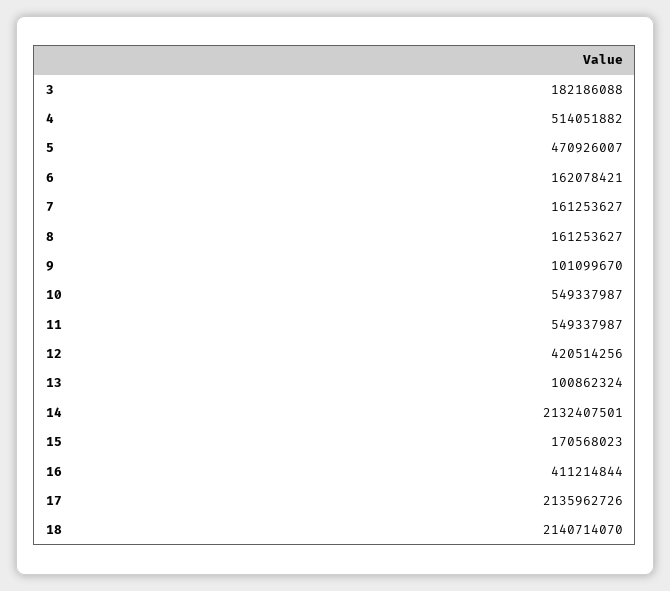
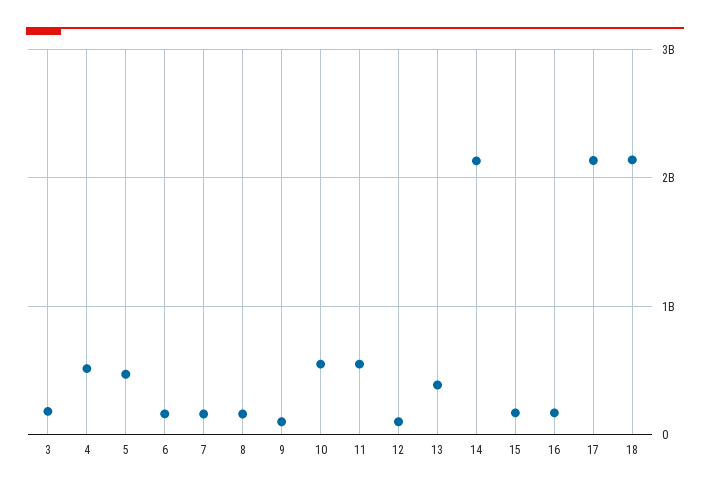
12: 420514256 -> 100000000
13: 100862324 -> 400000000
16: 411214844 -> 200000000

